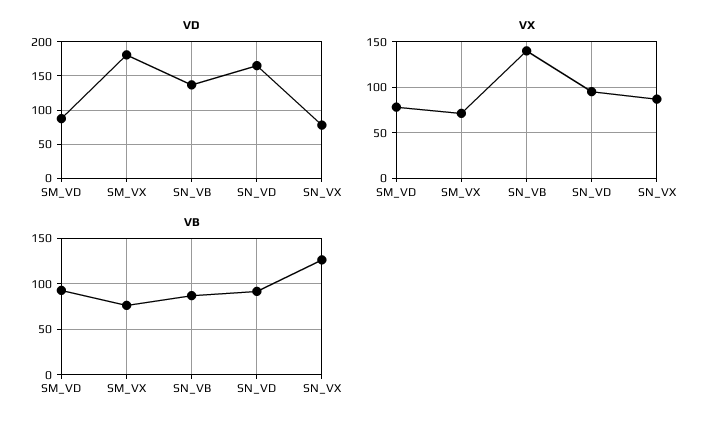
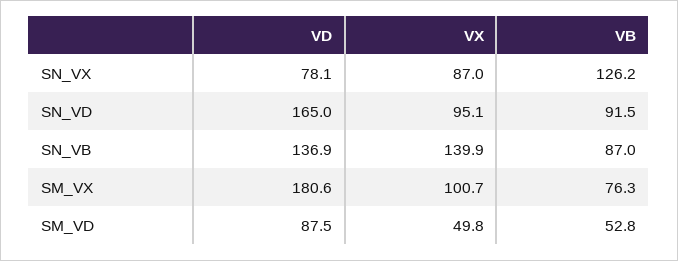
VX, SM_VD: 80 -> 49.8
VX, SM_VX: 70 -> 100.7
VB, SM_VD: 90 -> 52.8

